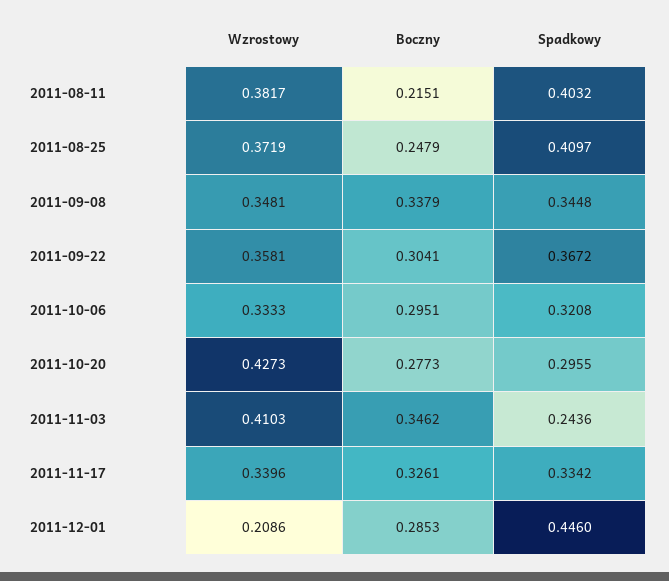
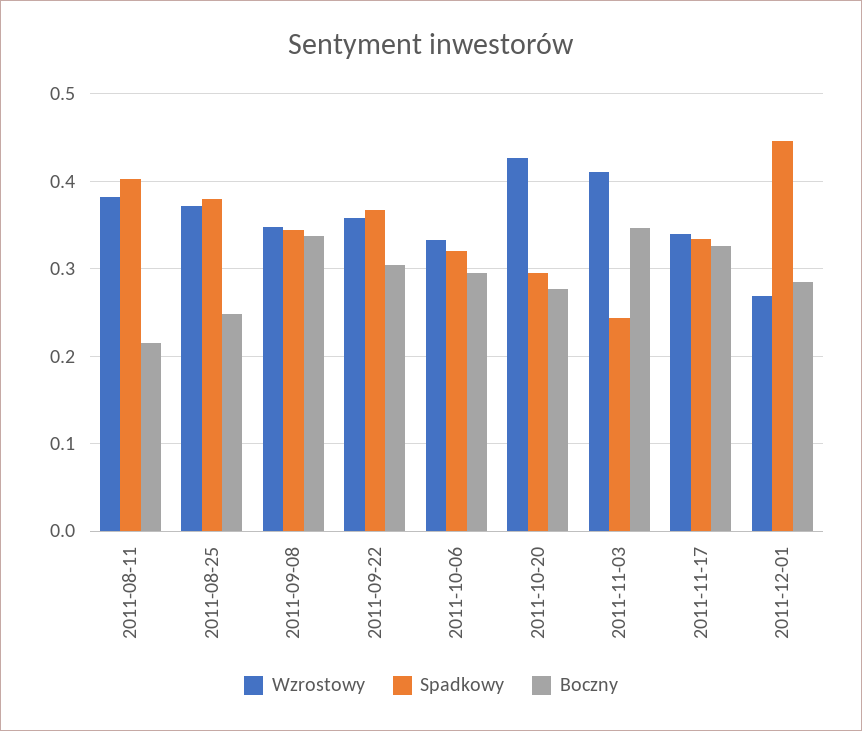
Spadkowy, 2011-08-25: 0.4097 -> 0.38
Wzrostowy, 2011-12-01: 0.2086 -> 0.27

